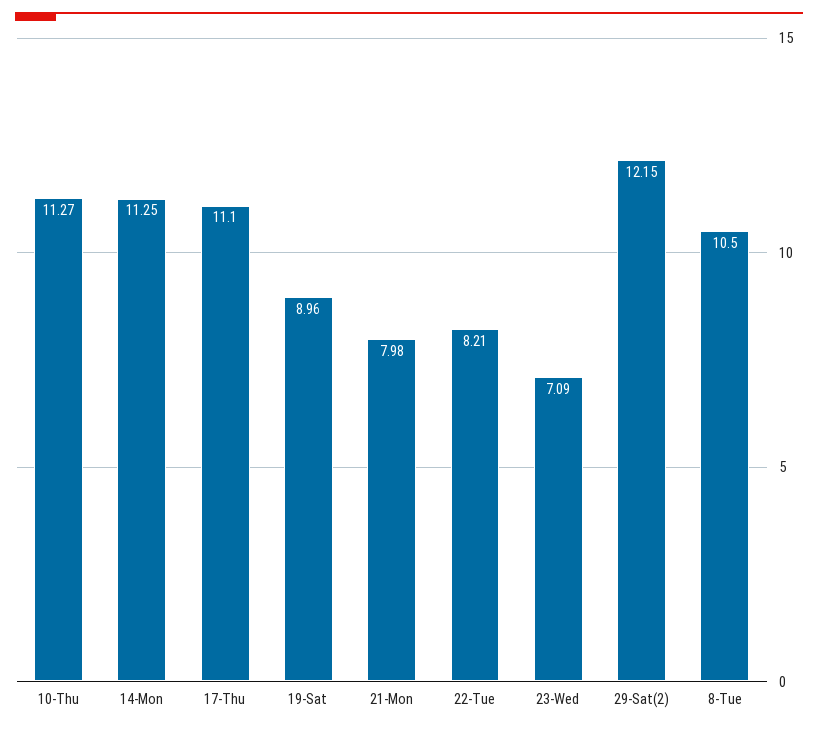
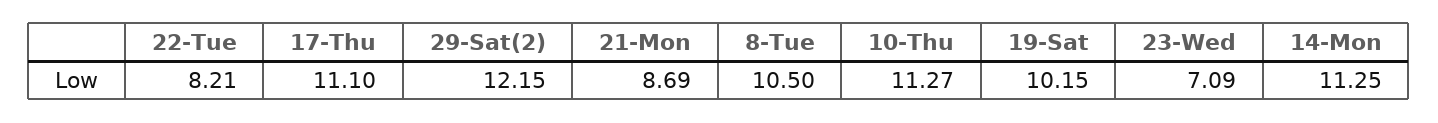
19-Sat: 8.96 -> 10.15
21-Mon: 7.98 -> 8.69

